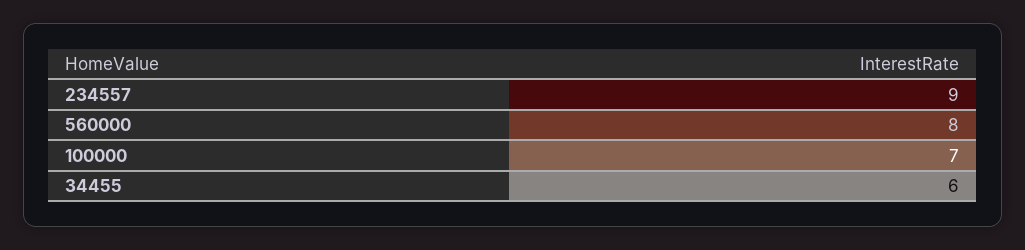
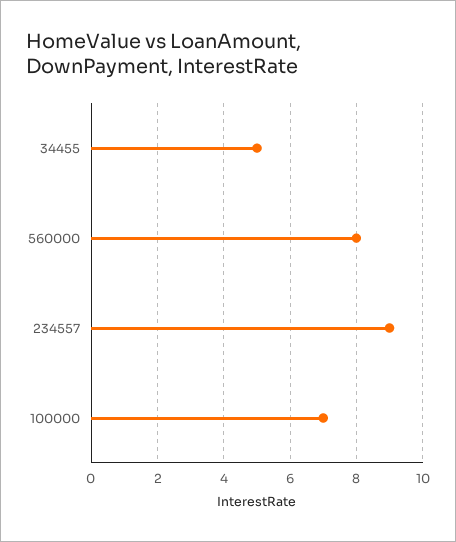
34455: 6 -> 5

